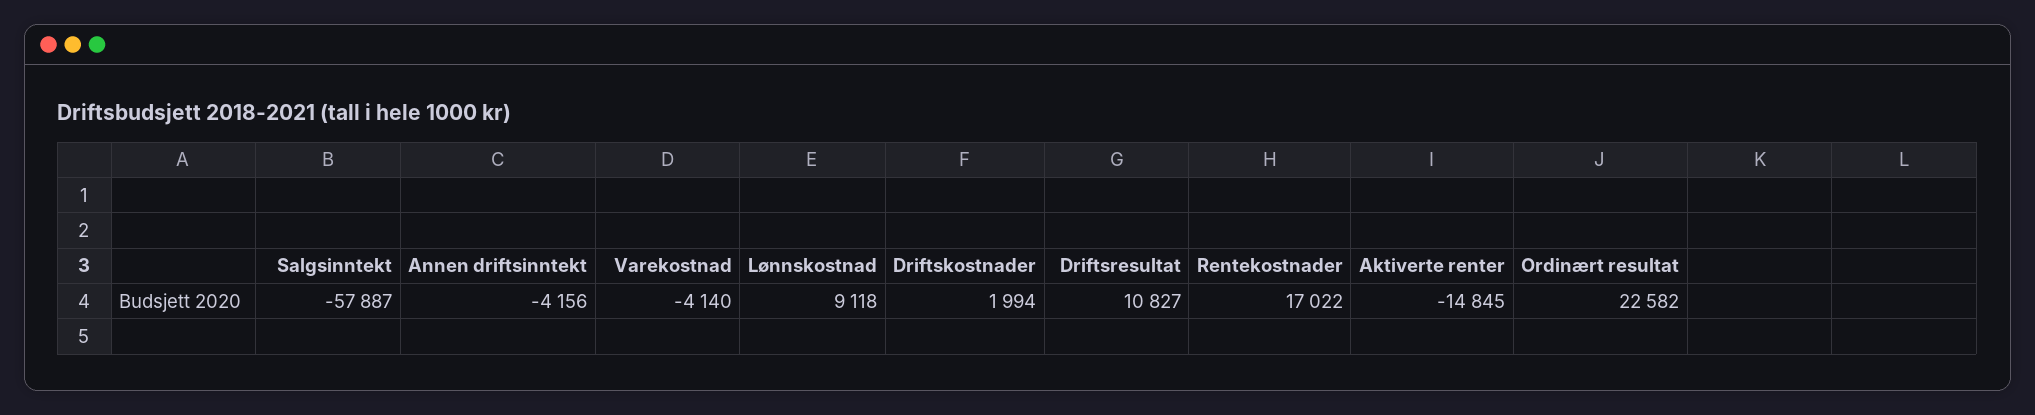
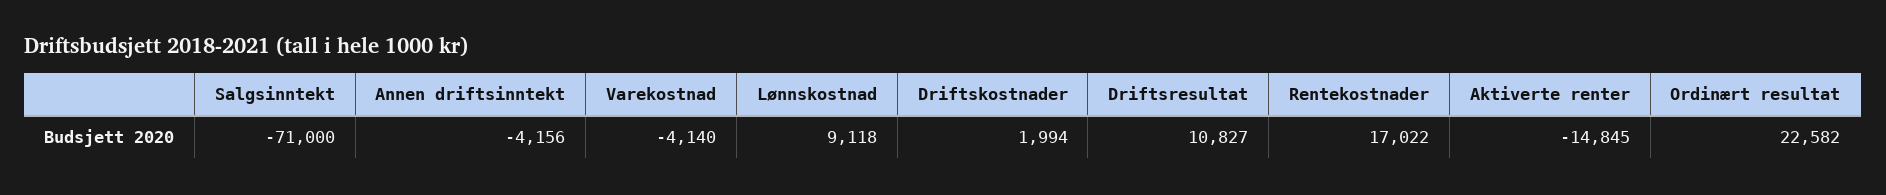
Salgsinntekt: -57887 -> -71000

